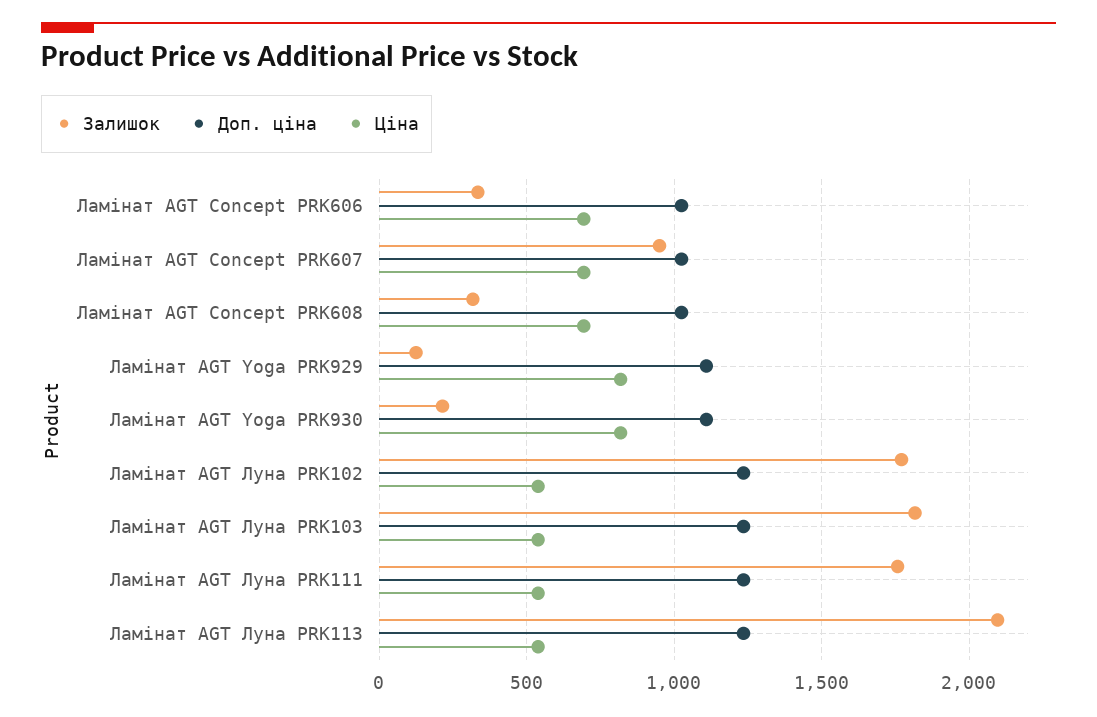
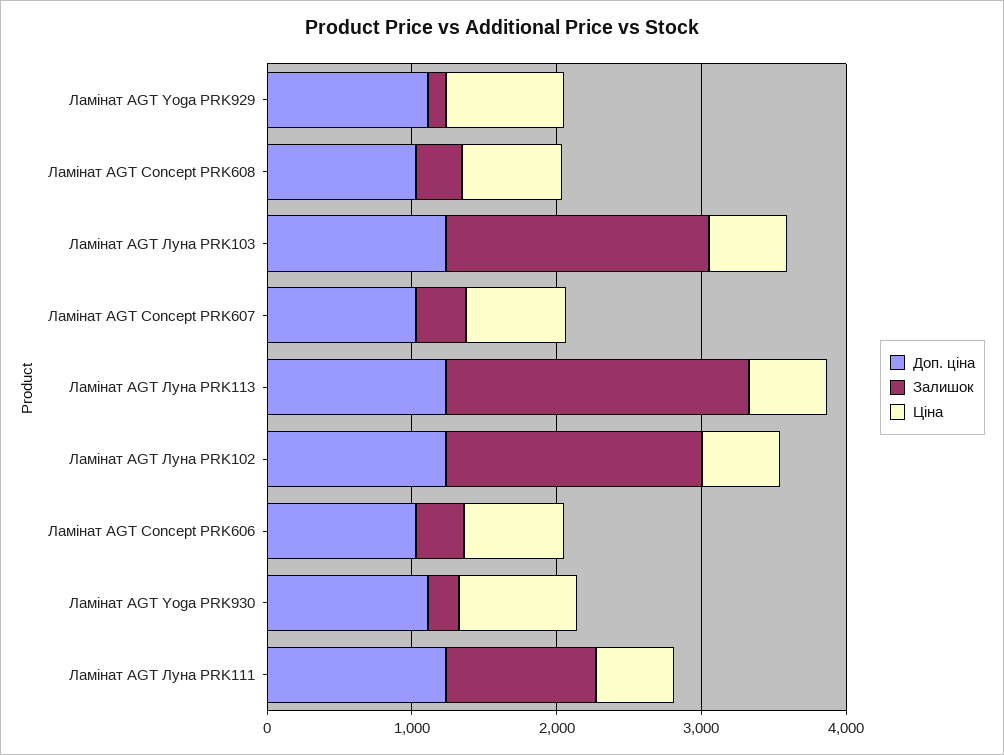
Залишок, Ламінат AGT Concept PRK607: 950 -> 400
Залишок, Ламінат AGT Луна PRK111: 1750 -> 1000

